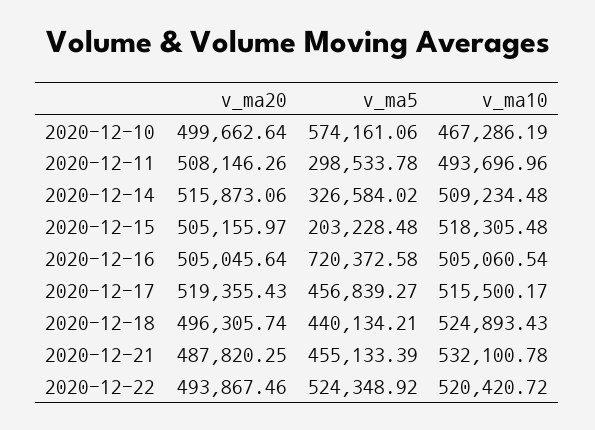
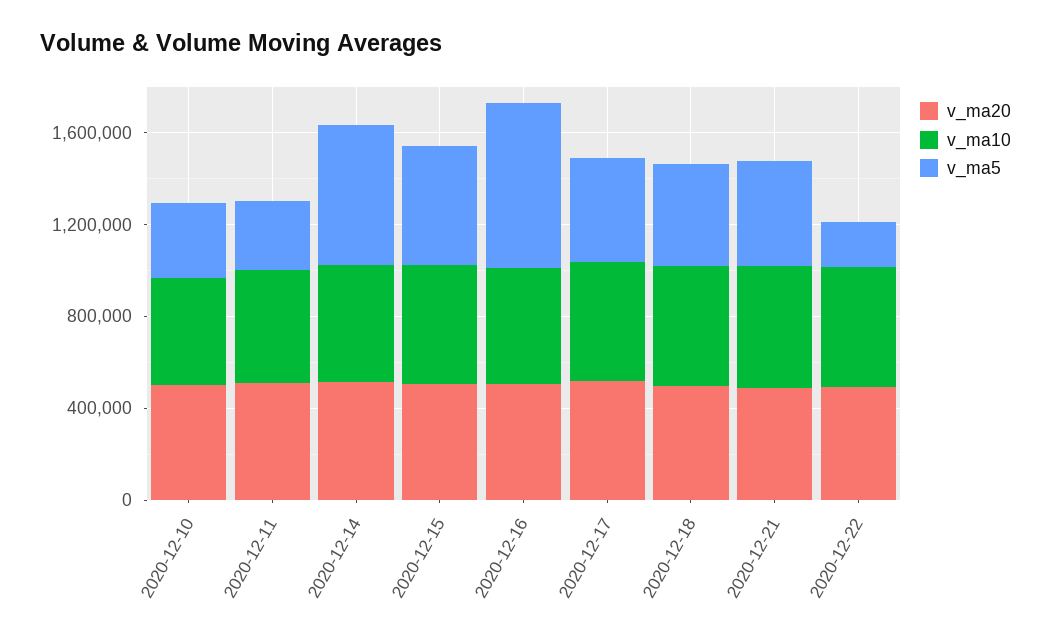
v_ma5, 2020-12-10: 574161.06 -> 300000
v_ma5, 2020-12-14: 326584.02 -> 600000
v_ma5, 2020-12-15: 203228.48 -> 500000
v_ma5, 2020-12-22: 524348.92 -> 200000

